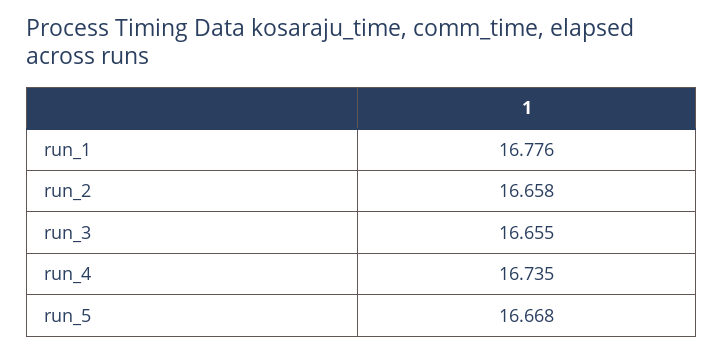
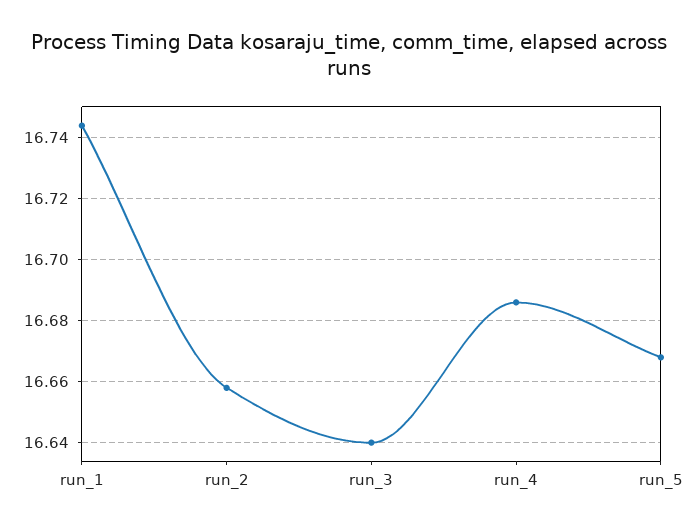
run_1: 16.776 -> 16.745
run_3: 16.655 -> 16.64
run_4: 16.735 -> 16.685

